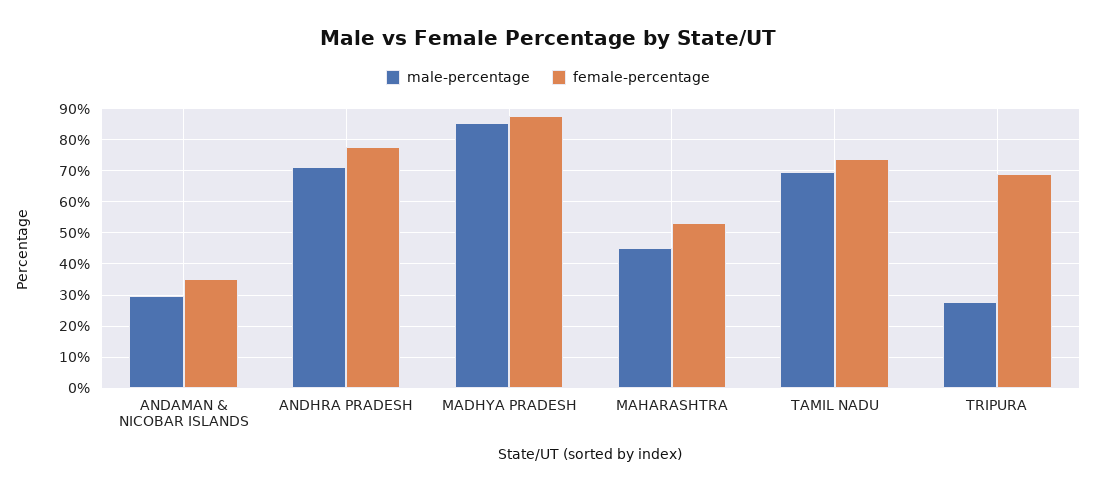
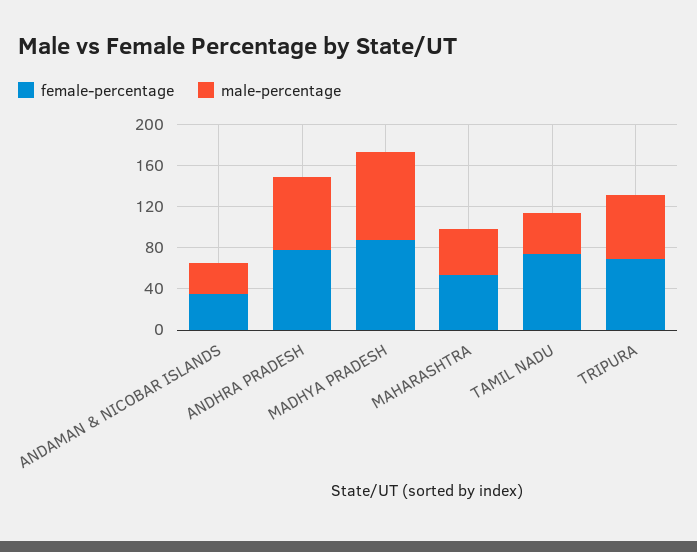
male-percentage, TAMIL NADU: 70 -> 40
male-percentage, TRIPURA: 28 -> 60

